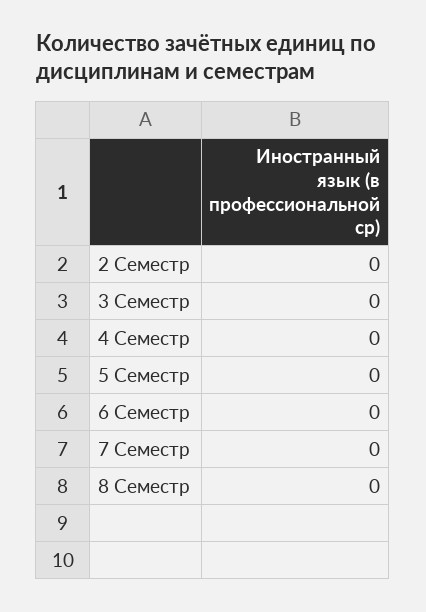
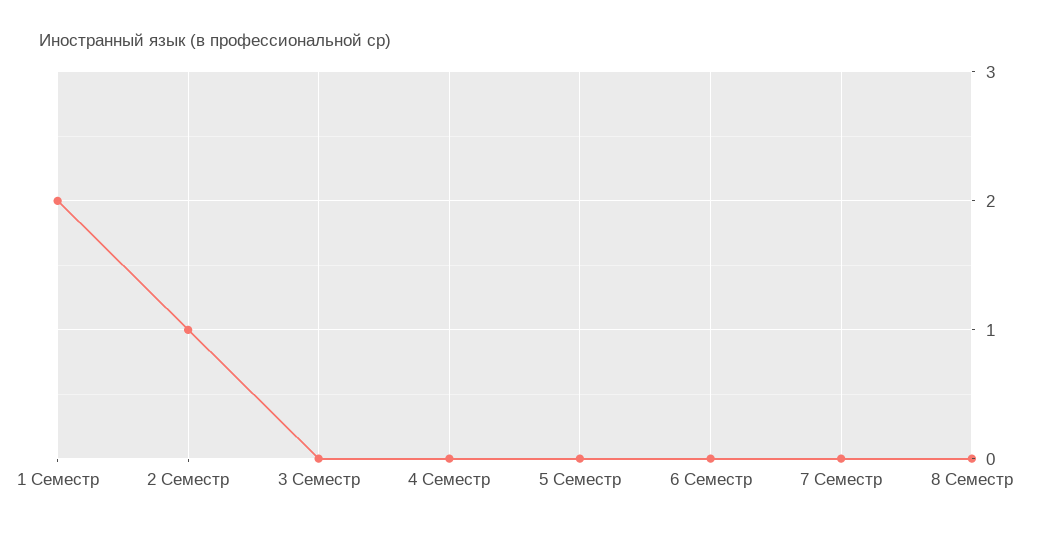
2 Семестр: 0 -> 1
1 Семестр: none -> 2

